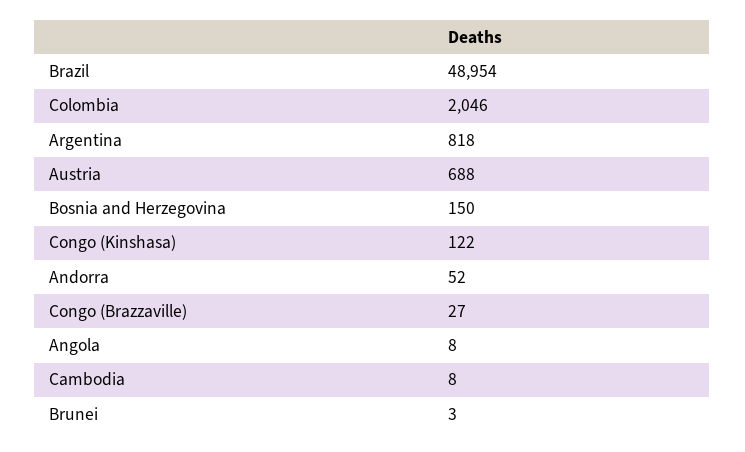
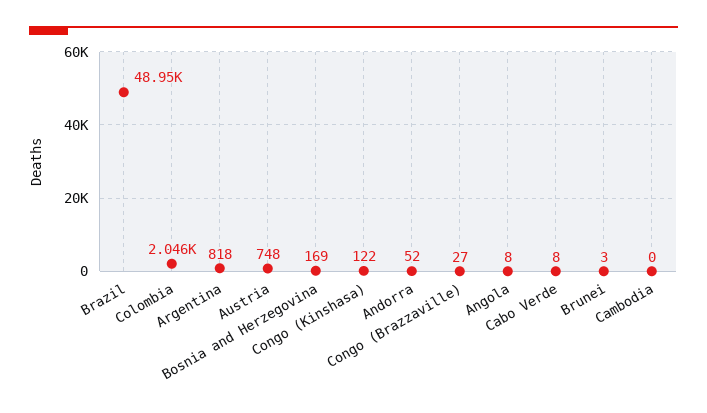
Austria: 688 -> 748
Bosnia and Herzegovina: 150 -> 169
Cambodia: 8 -> 0
Cabo Verde: none -> 8

